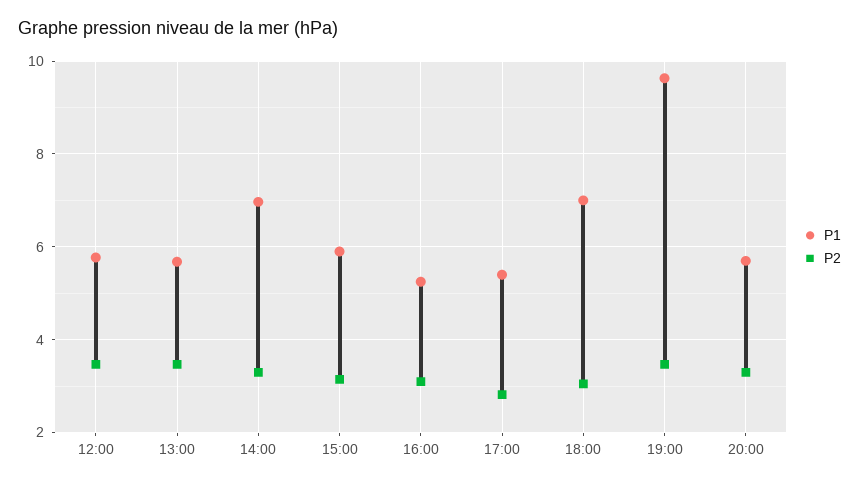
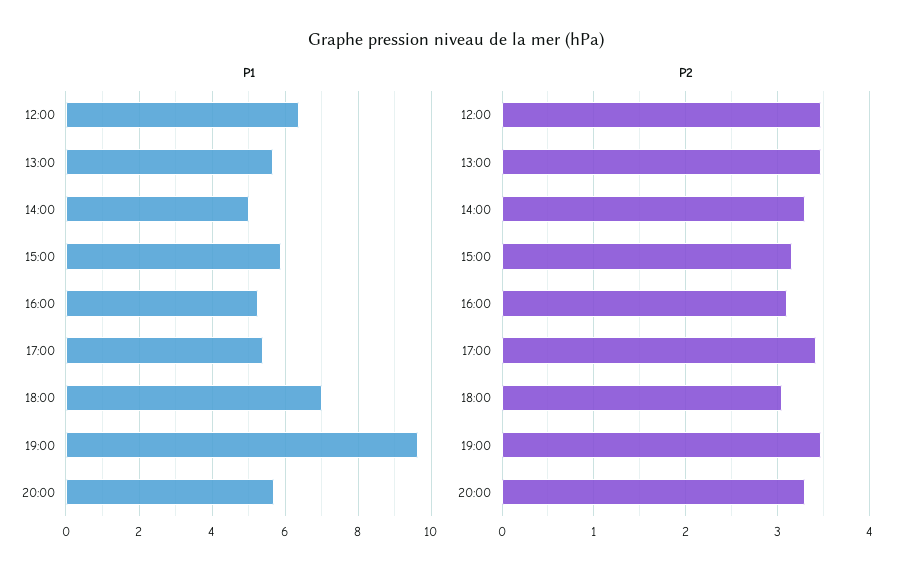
P1, 12:00: 5.8 -> 6.4
P1, 14:00: 7 -> 5
P2, 17:00: 2.8 -> 3.4

